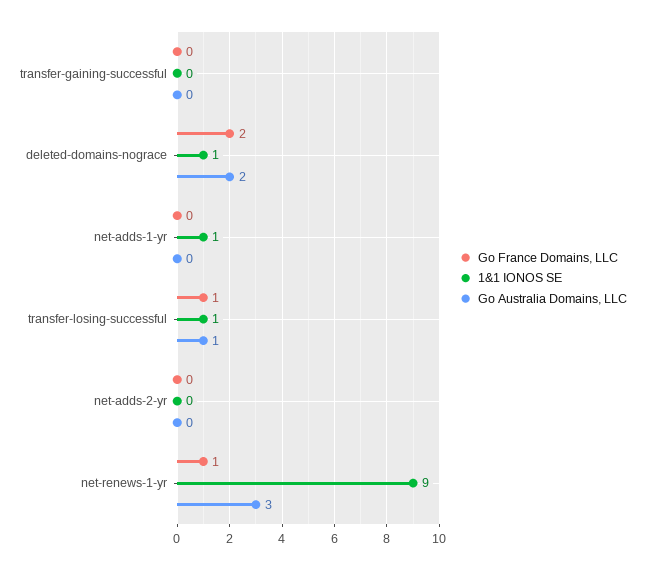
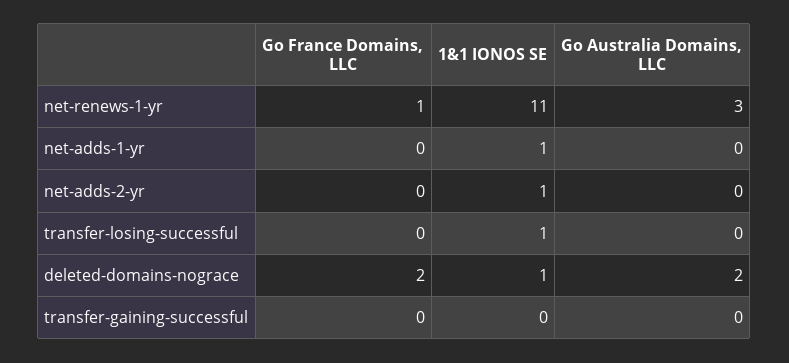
Go France Domains, LLC, transfer-losing-successful: 1 -> 0
Go Australia Domains, LLC, transfer-losing-successful: 1 -> 0
1&1 IONOS SE, net-adds-2-yr: 0 -> 1
1&1 IONOS SE, net-renews-1-yr: 9 -> 11

